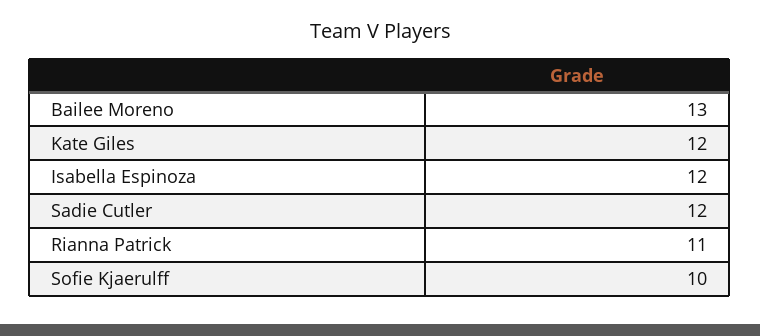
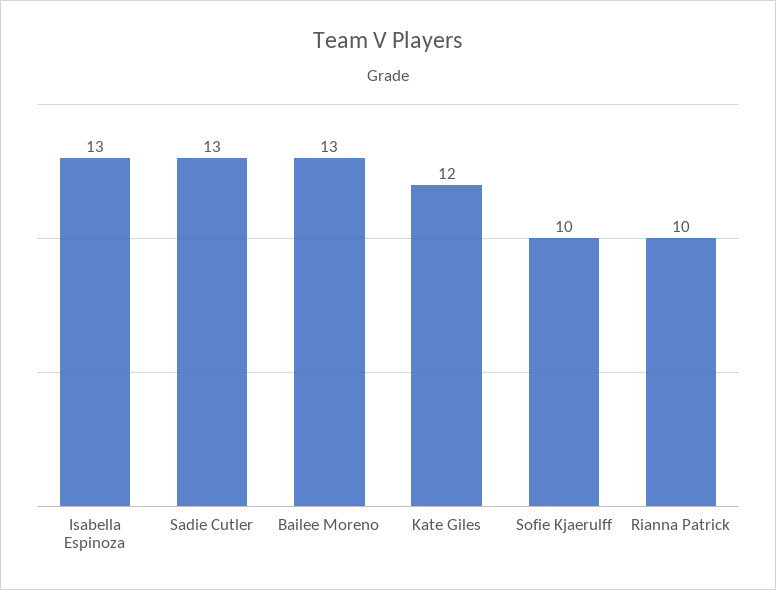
Isabella Espinoza: 12 -> 13
Sadie Cutler: 12 -> 13
Rianna Patrick: 11 -> 10

